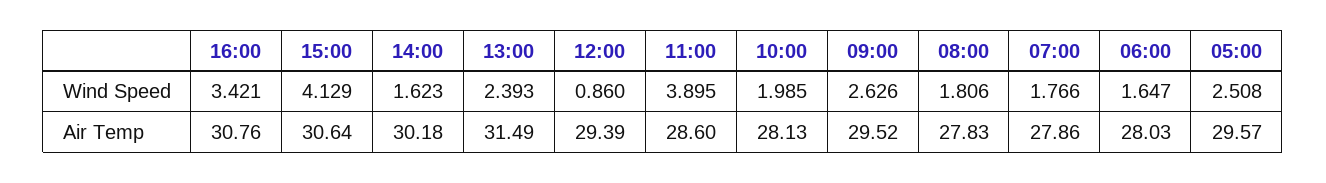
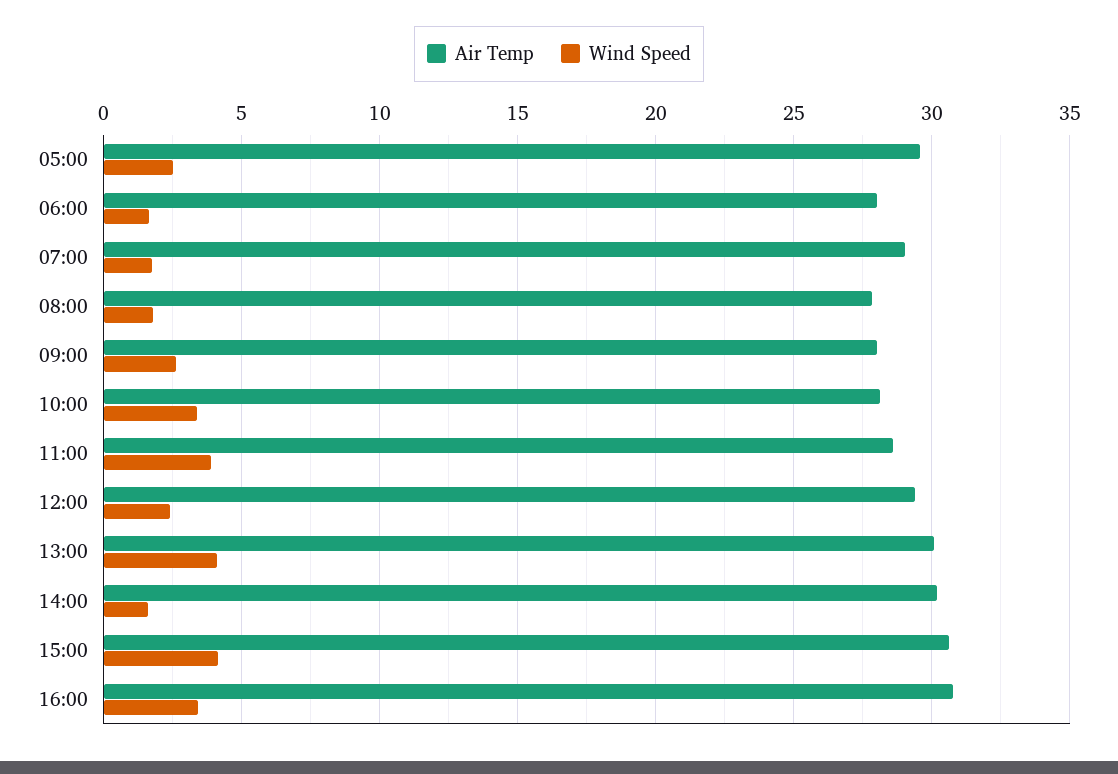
Wind Speed, 13:00: 2.393 -> 4
Wind Speed, 12:00: 0.86 -> 2.5
Wind Speed, 10:00: 1.985 -> 3.5
Air Temp, 13:00: 31.49 -> 30
Air Temp, 09:00: 29.52 -> 28
Air Temp, 07:00: 27.86 -> 29

